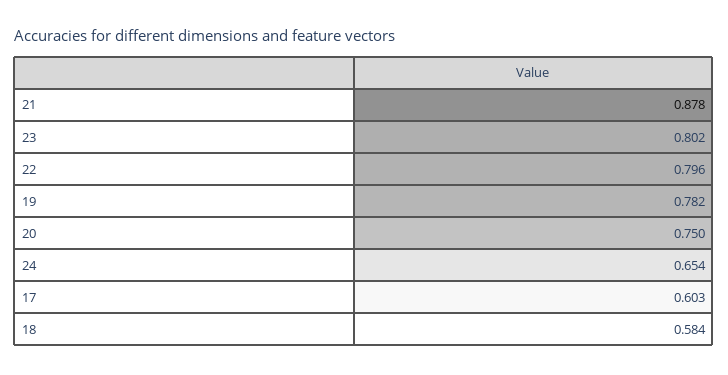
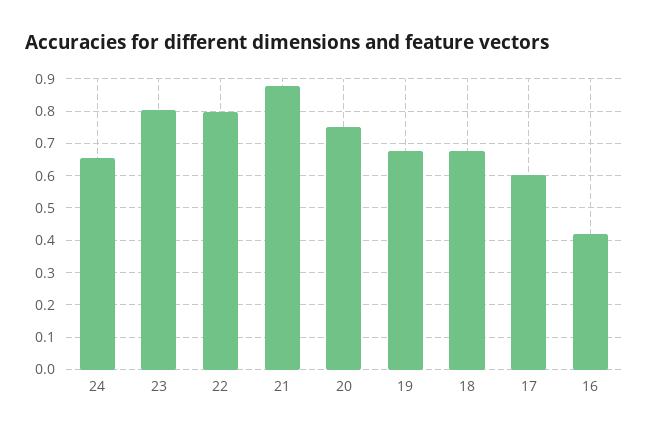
19: 0.782 -> 0.68
18: 0.584 -> 0.68
16: none -> 0.42

